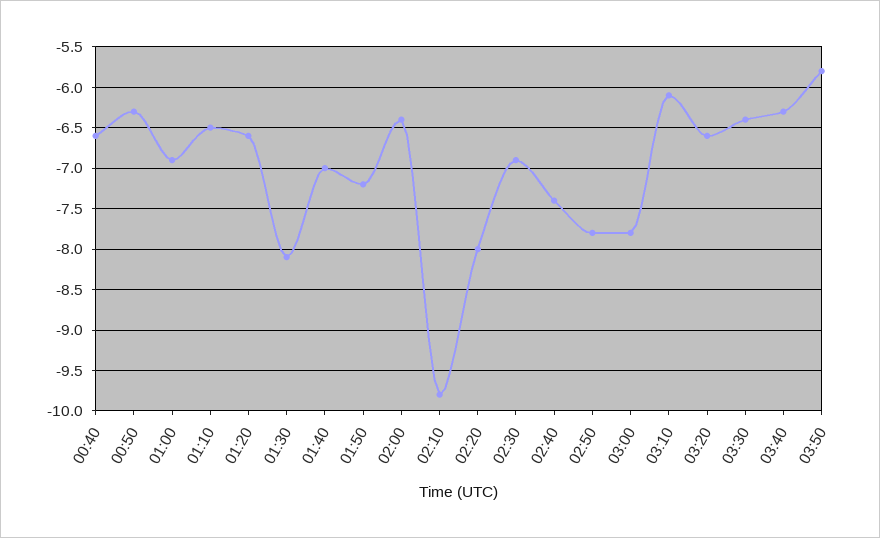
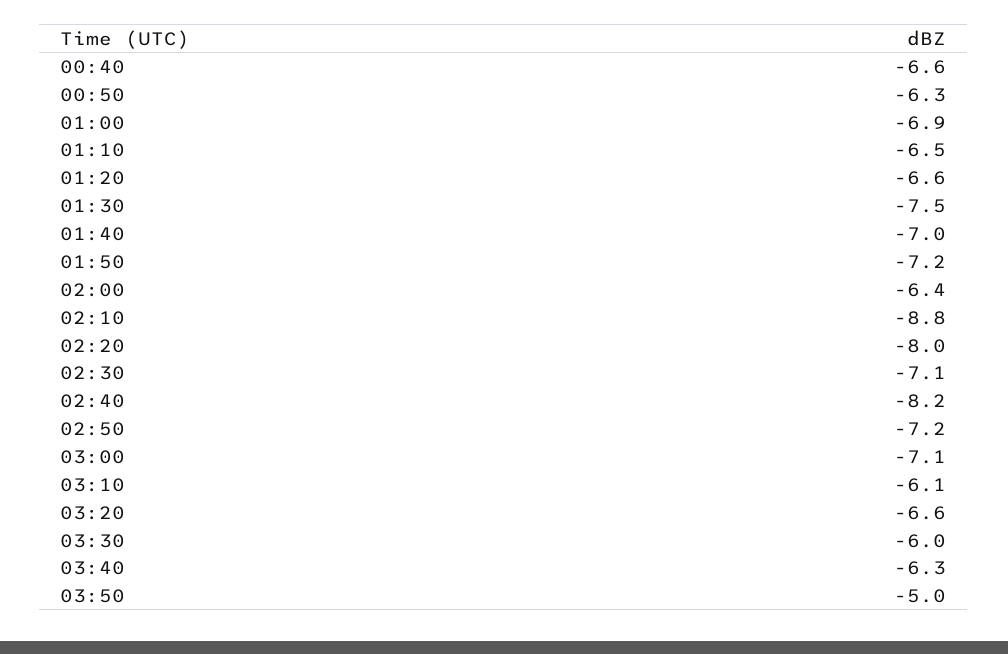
01:30: -8.1 -> -7.5
02:10: -9.8 -> -8.8
02:30: -6.9 -> -7.1
02:40: -7.4 -> -8.2
02:50: -7.8 -> -7.2
03:00: -7.8 -> -7.1
03:30: -6.4 -> -6
03:50: -5.8 -> -5

